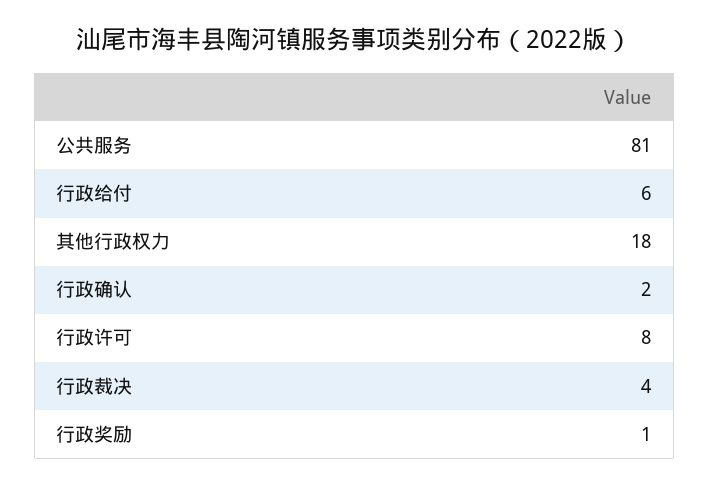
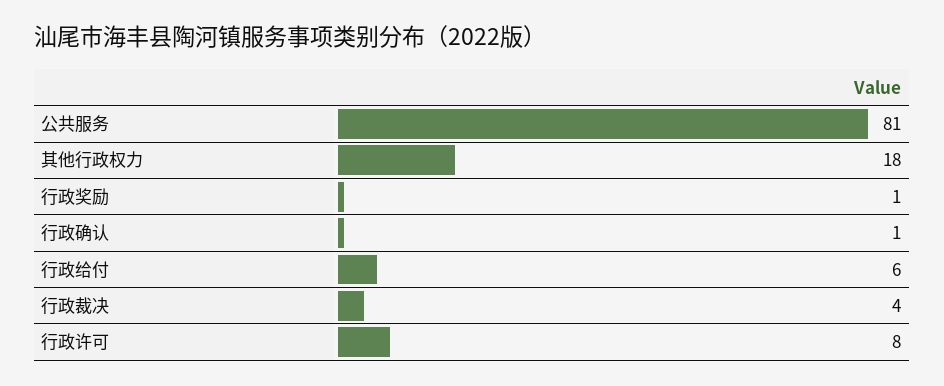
行政确认: 2 -> 1

